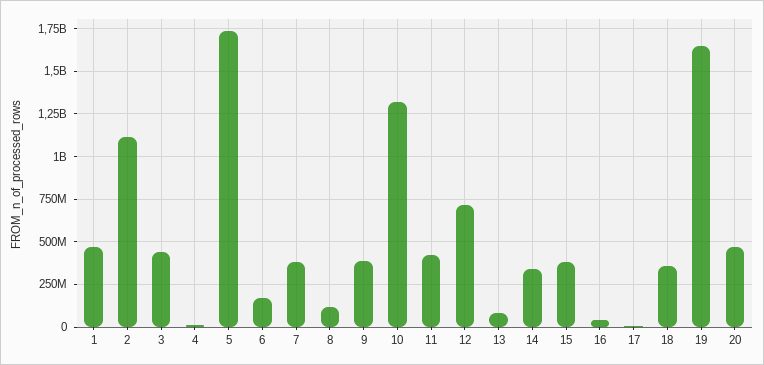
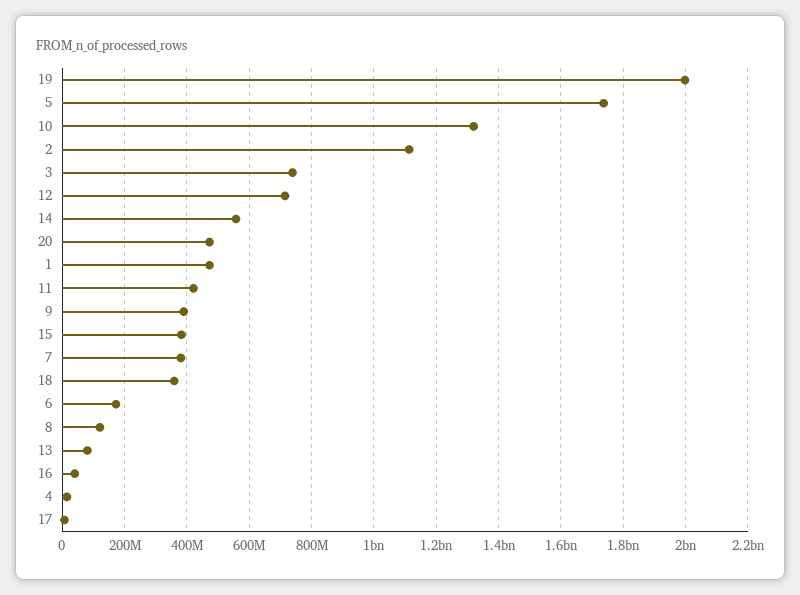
3: 450000000 -> 740000000
14: 350000000 -> 560000000
19: 1650000000 -> 2000000000

